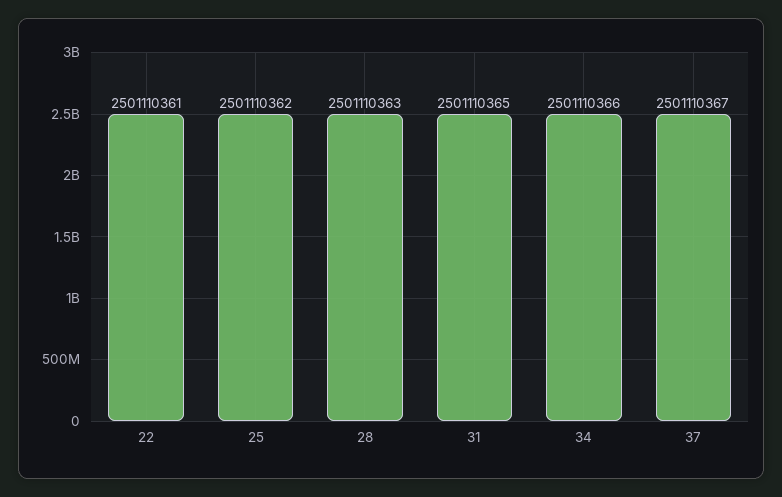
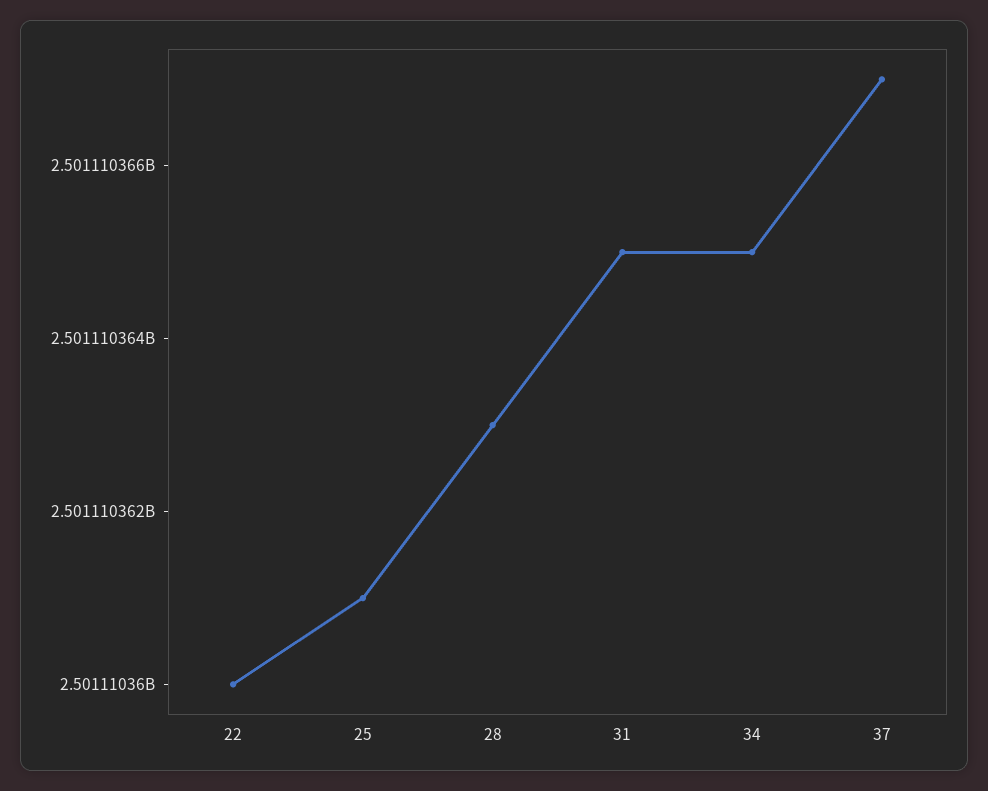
22: 2501110361 -> 2501110360
25: 2501110362 -> 2501110361
34: 2501110366 -> 2501110365

